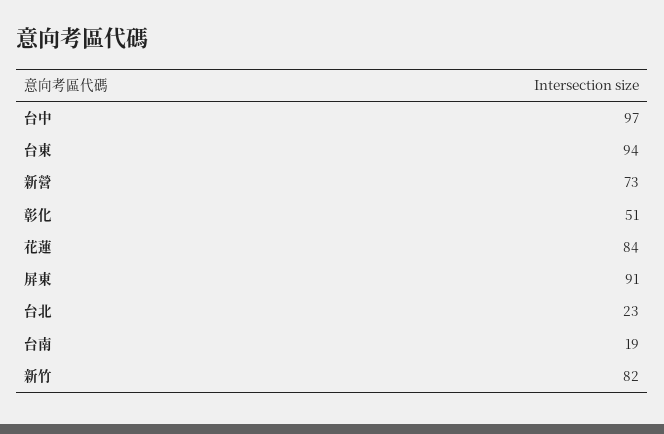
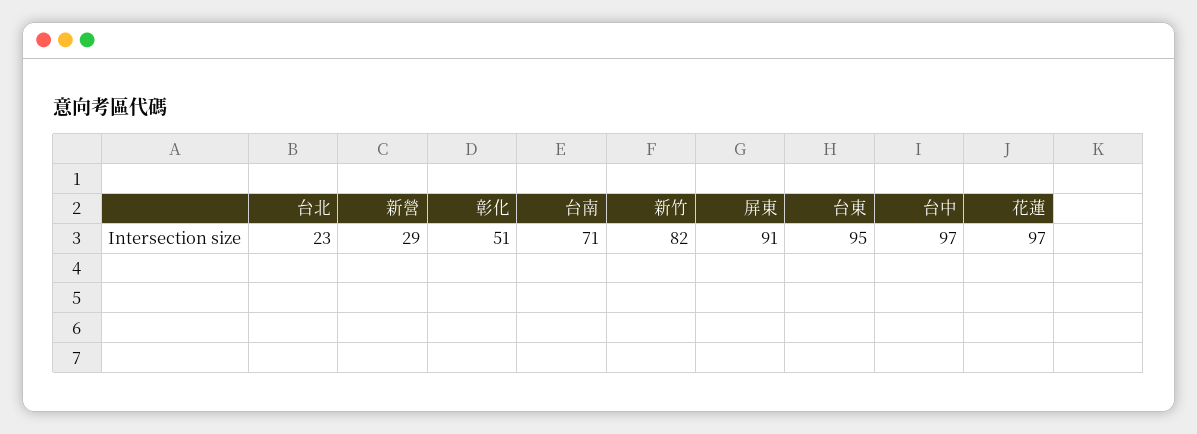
台東: 94 -> 95
新營: 73 -> 29
花蓮: 84 -> 97
台南: 19 -> 71

